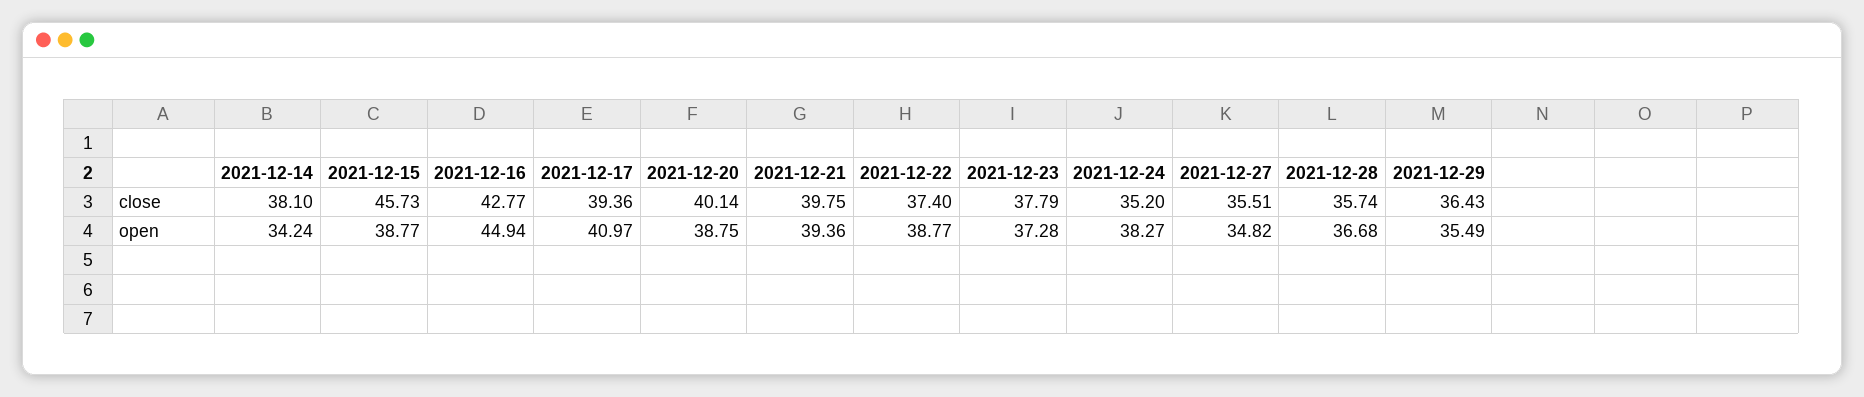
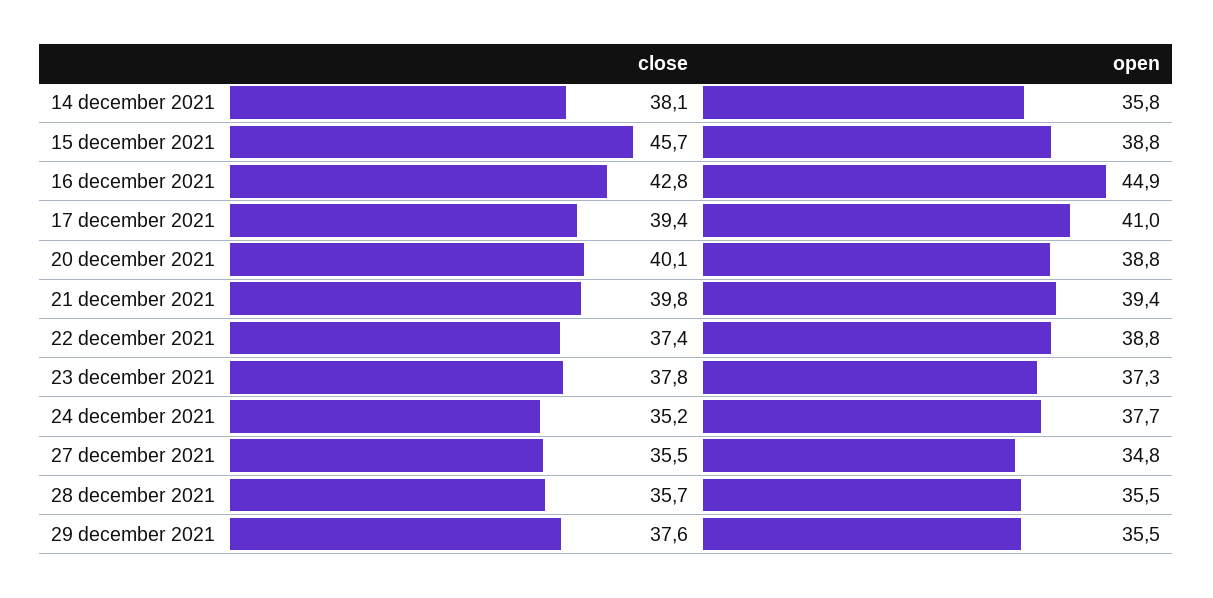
2021-12-29, close: 36.43 -> 37.6
2021-12-14, open: 34.24 -> 35.8
2021-12-24, open: 38.27 -> 37.7
2021-12-28, open: 36.68 -> 35.5

